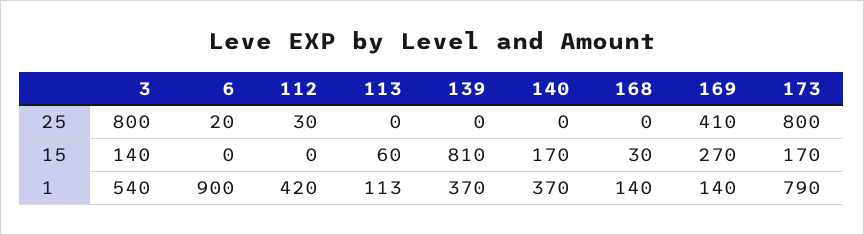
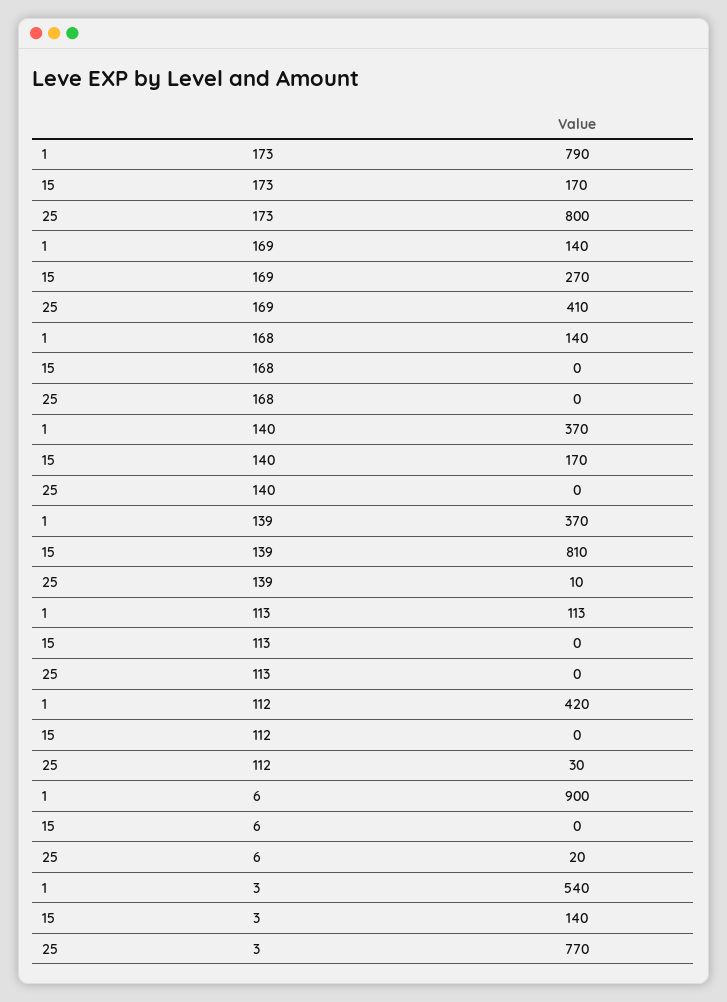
3, 25: 800 -> 770
139, 25: 0 -> 10
113, 15: 60 -> 0
168, 15: 30 -> 0

